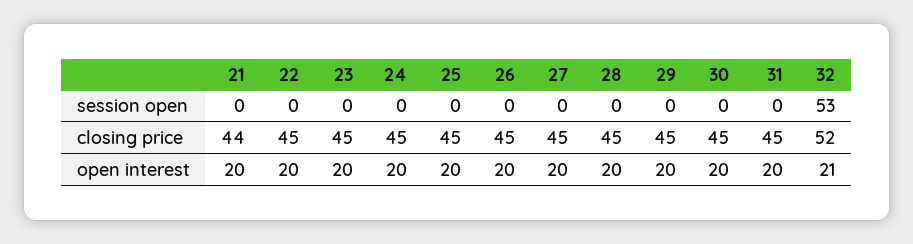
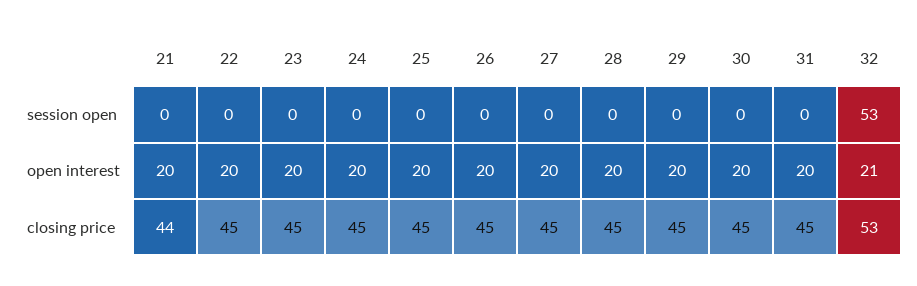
32, closing price: 52 -> 53

